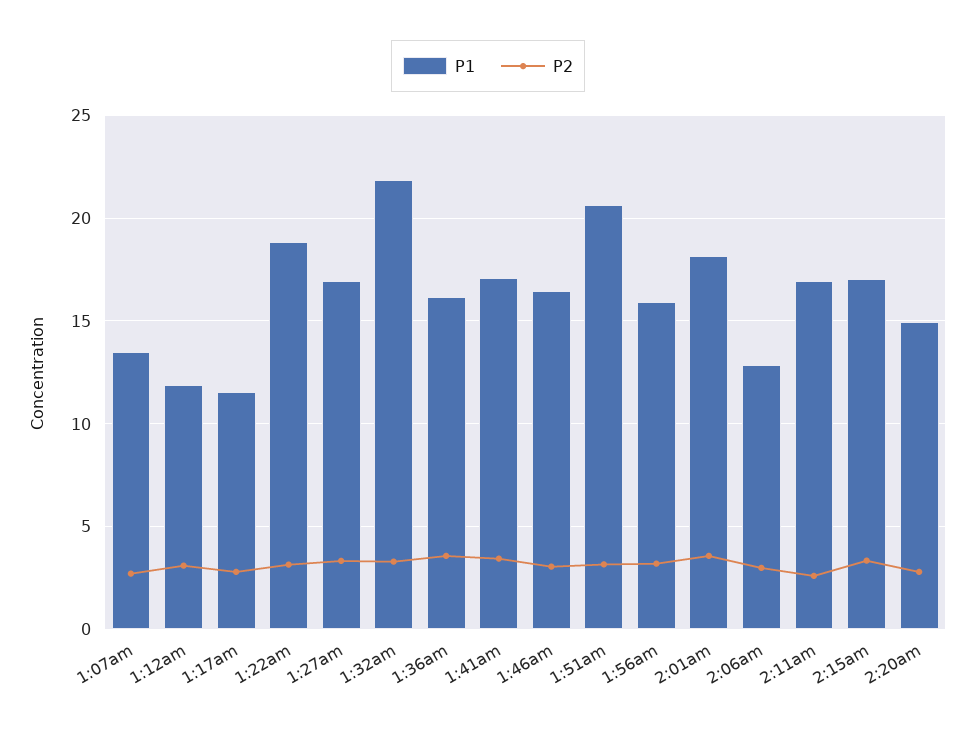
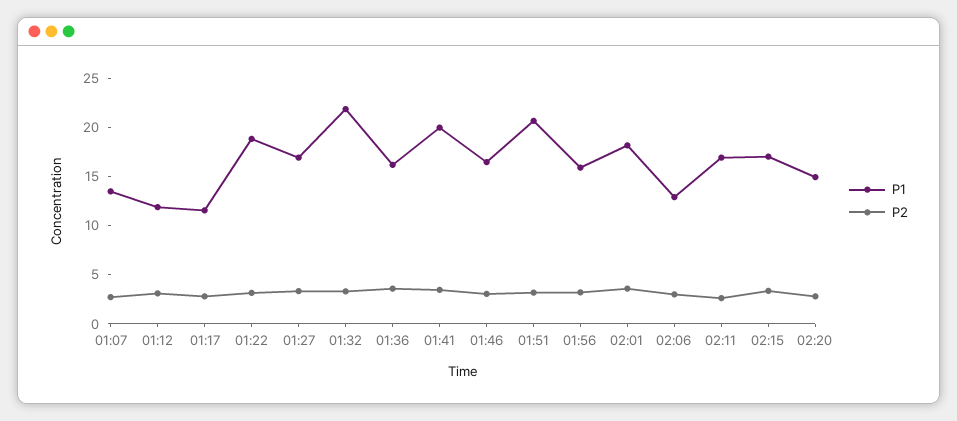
P1, 1:41am: 17 -> 20

